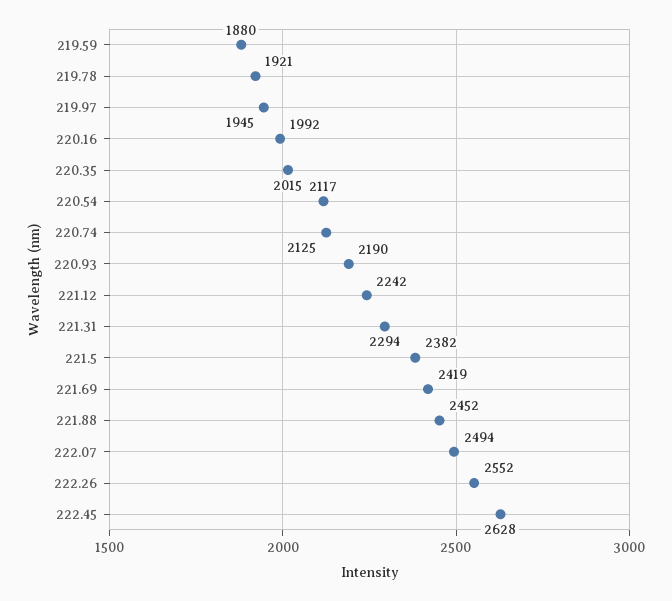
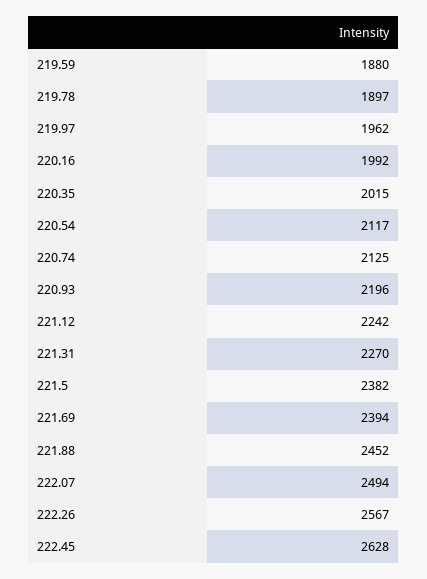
219.78: 1921 -> 1897
219.97: 1945 -> 1962
220.93: 2190 -> 2196
221.31: 2294 -> 2270
221.69: 2419 -> 2394
222.26: 2552 -> 2567

